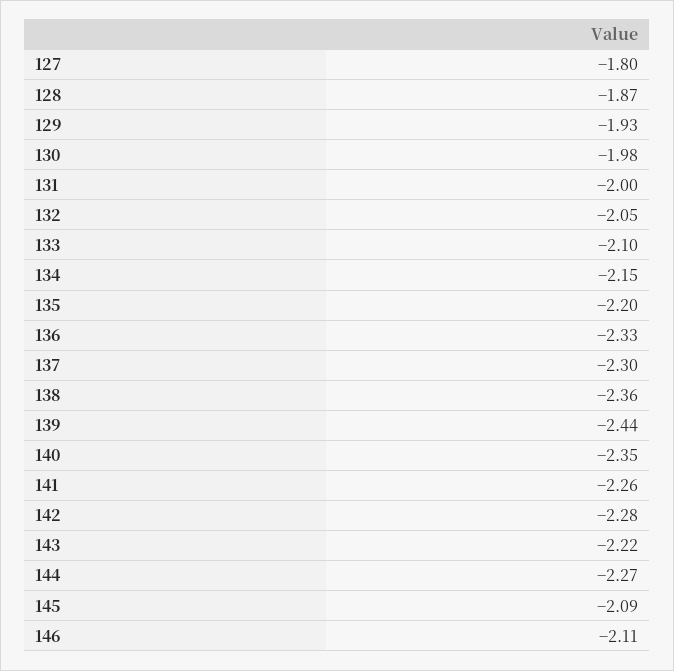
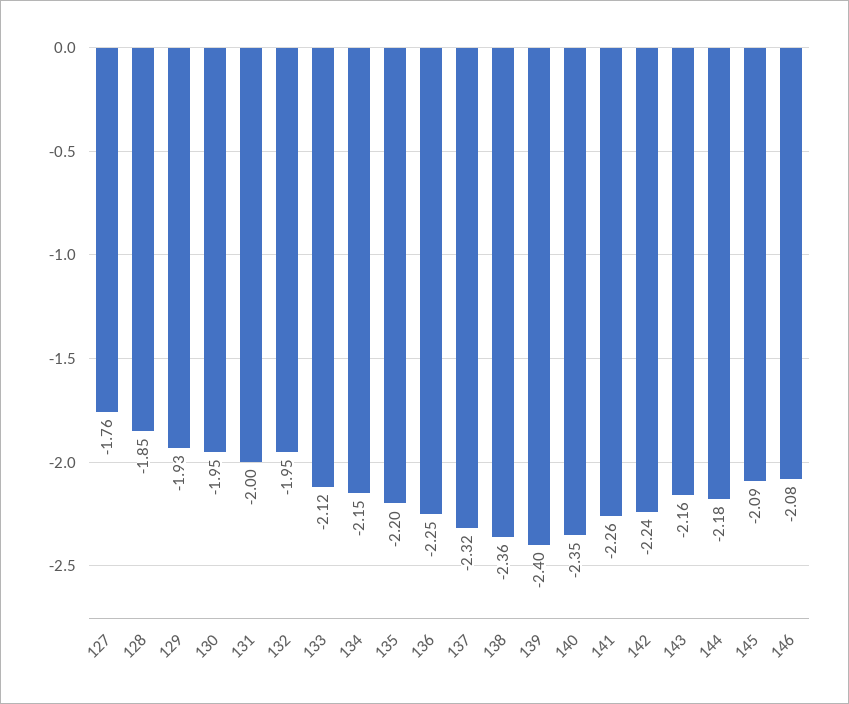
127: -1.8 -> -1.76
128: -1.87 -> -1.85
130: -1.98 -> -1.95
132: -2.05 -> -1.95
133: -2.1 -> -2.12
136: -2.33 -> -2.25
137: -2.3 -> -2.32
139: -2.44 -> -2.4
142: -2.28 -> -2.24
143: -2.22 -> -2.16
144: -2.27 -> -2.18
146: -2.11 -> -2.08

